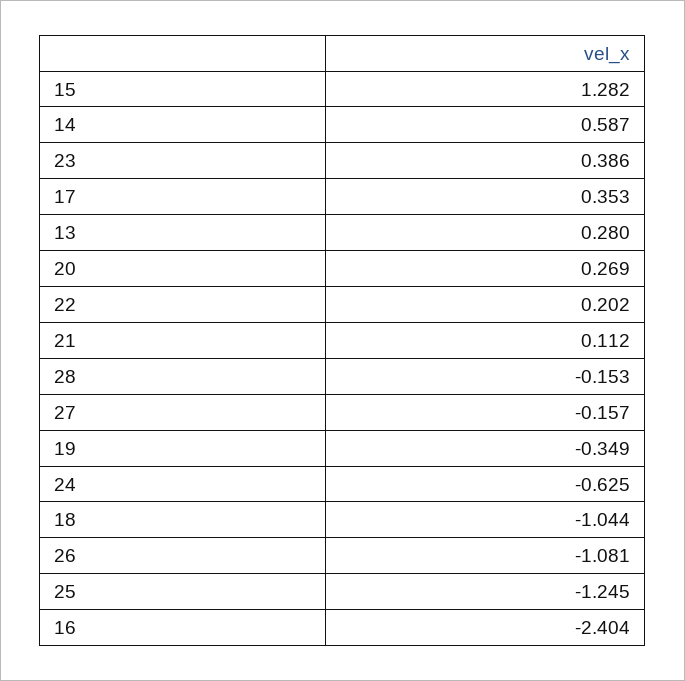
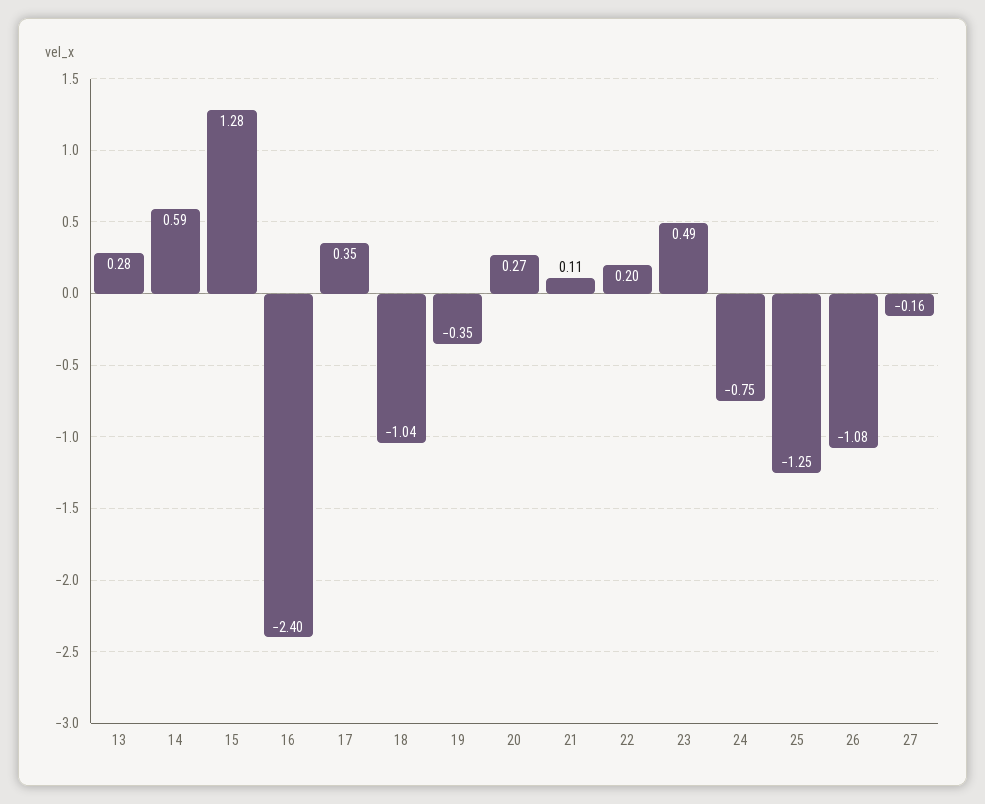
23: 0.386 -> 0.49
28: -0.153 -> none
24: -0.625 -> -0.75

